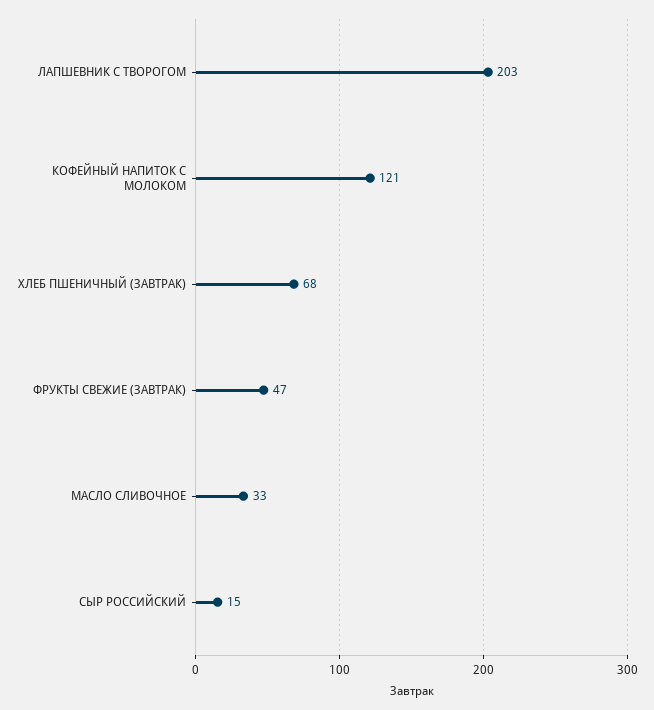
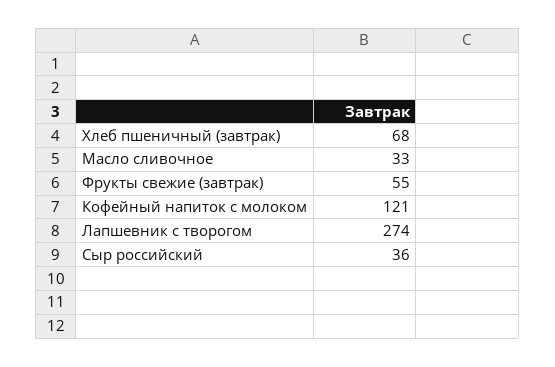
ЛАПШЕВНИК С ТВОРОГОМ: 203 -> 274
ФРУКТЫ СВЕЖИЕ (ЗАВТРАК): 47 -> 55
СЫР РОССИЙСКИЙ: 15 -> 36

